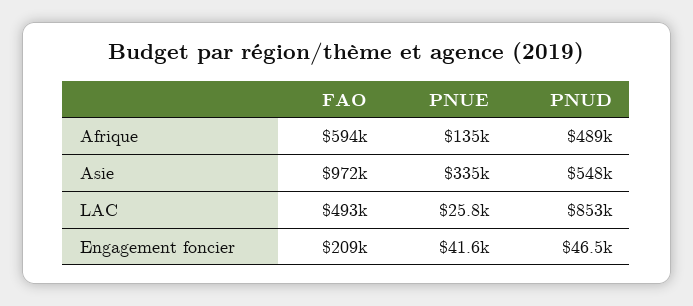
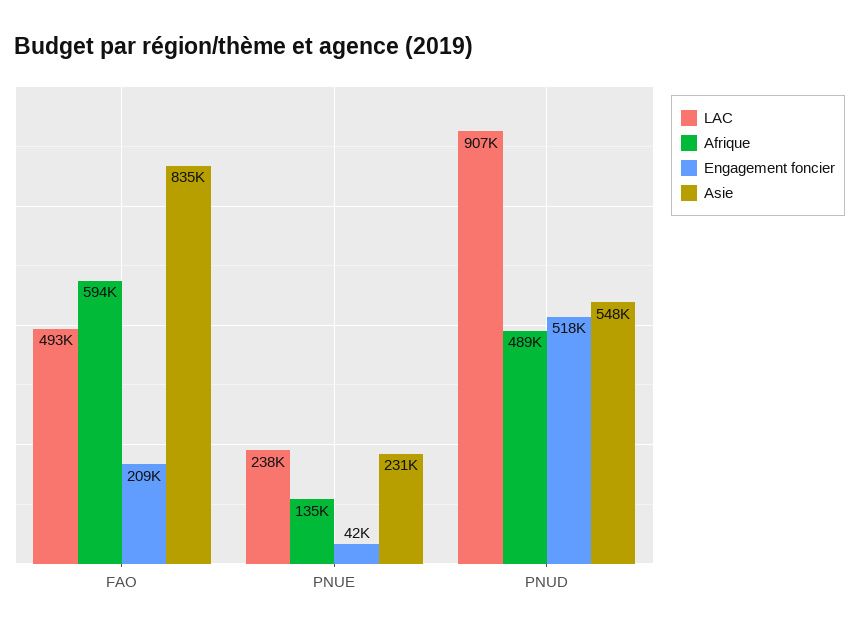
Asie, FAO: 972000 -> 835000
Asie, PNUE: 335000 -> 231000
LAC, PNUE: 25800 -> 238000
LAC, PNUD: 853000 -> 907000
Engagement foncier, PNUD: 46500 -> 518000

